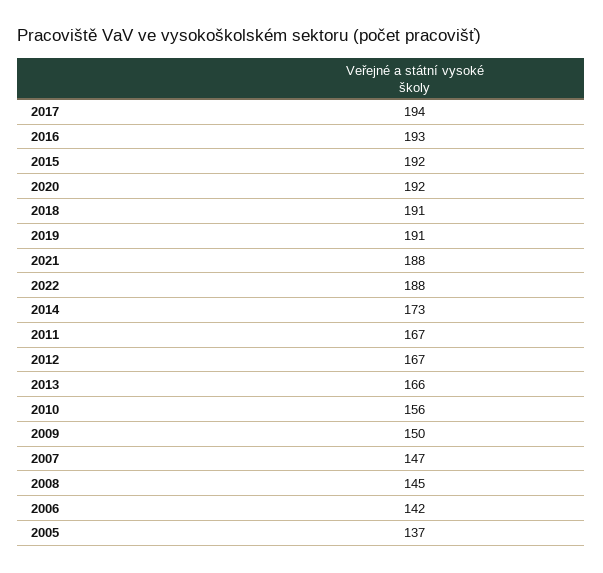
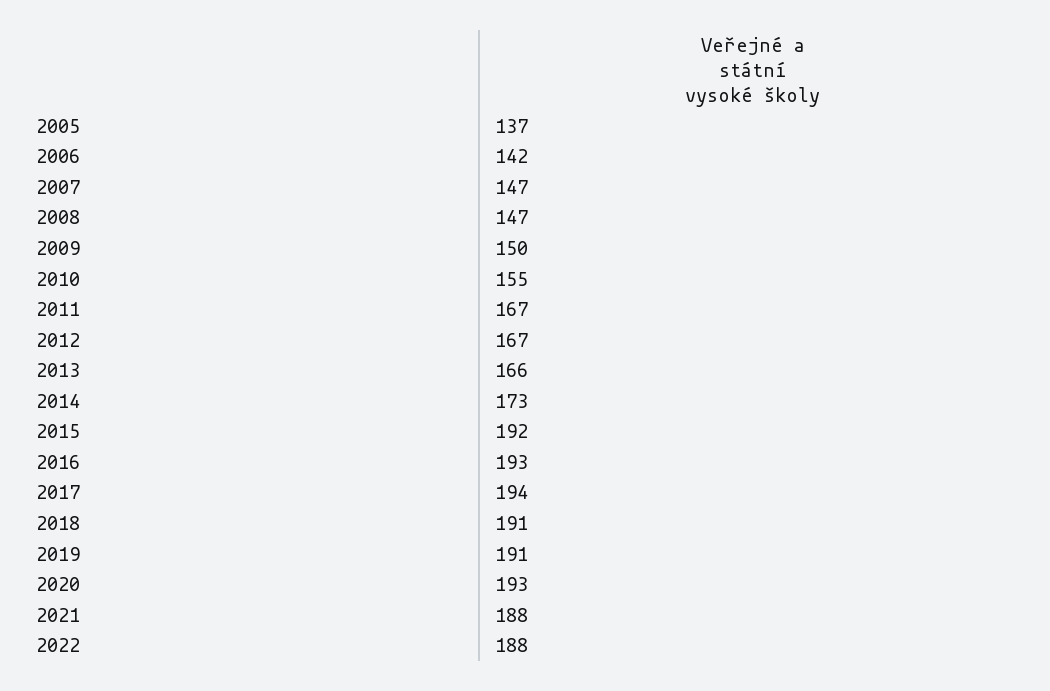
2020: 192 -> 193
2010: 156 -> 155
2008: 145 -> 147

